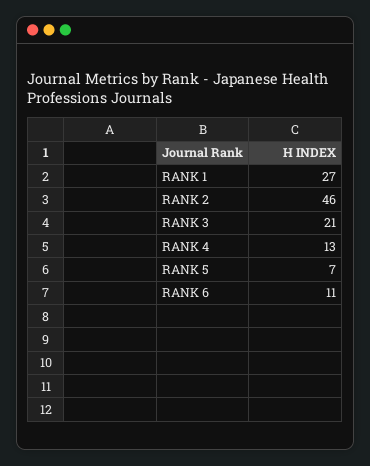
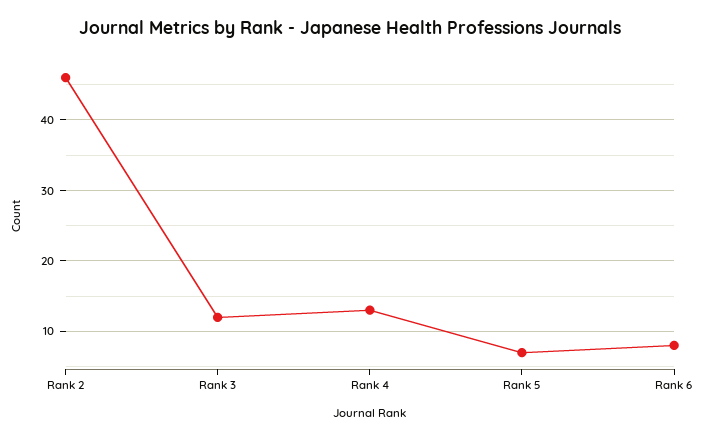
RANK 1: 27 -> none
RANK 3: 21 -> 12
RANK 6: 11 -> 8

